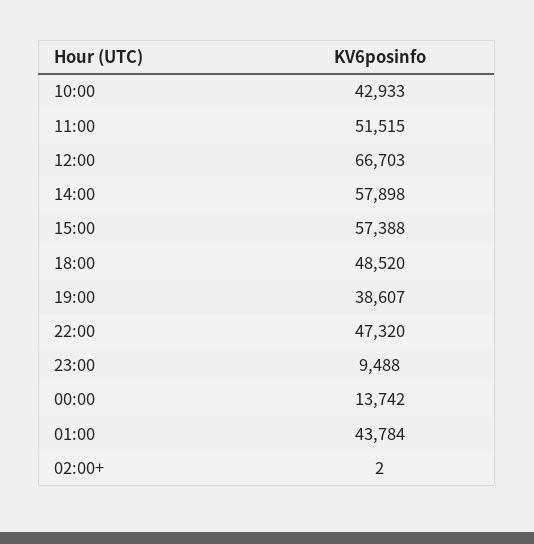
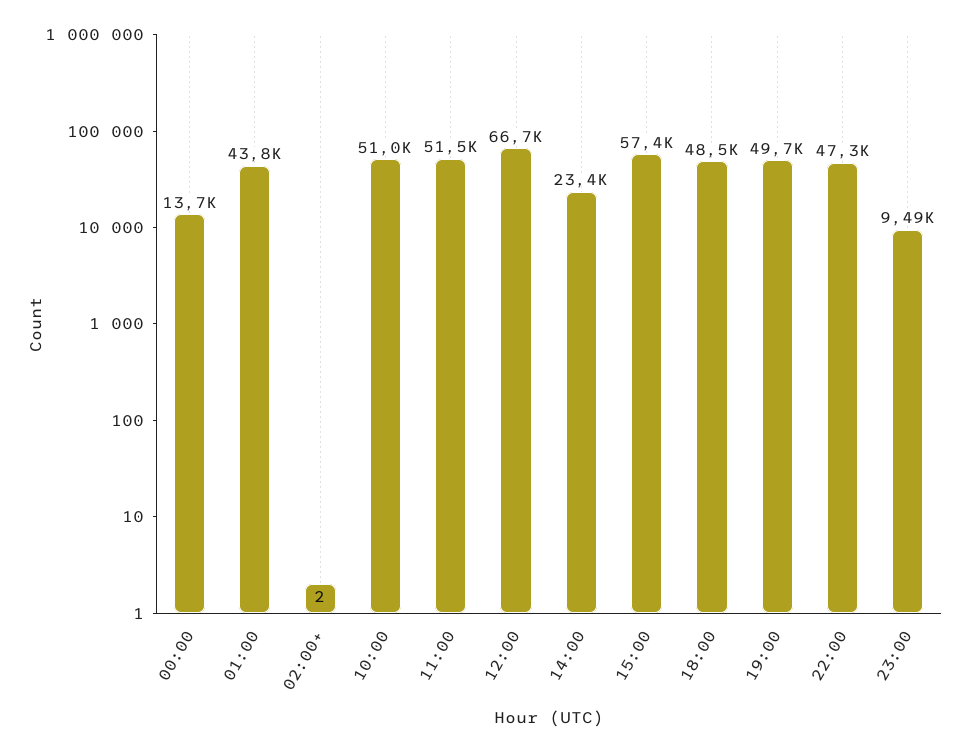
10:00: 42933 -> 51000
14:00: 57898 -> 23400
19:00: 38607 -> 49700

